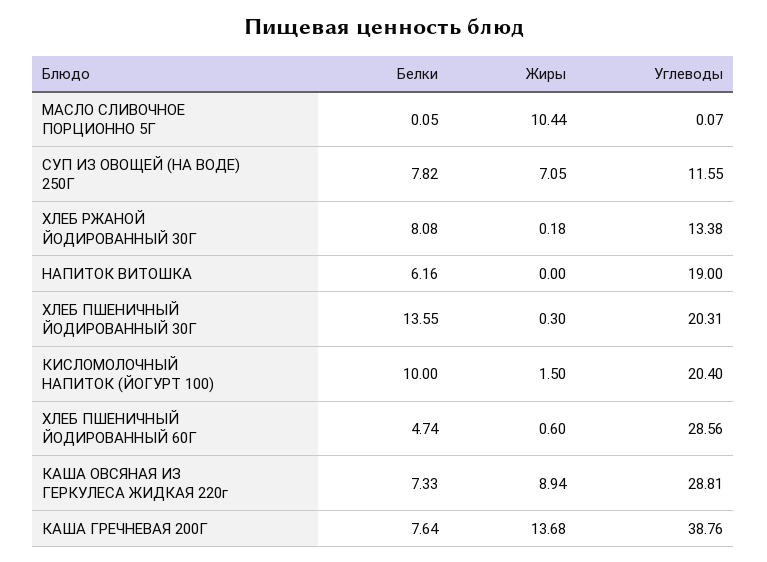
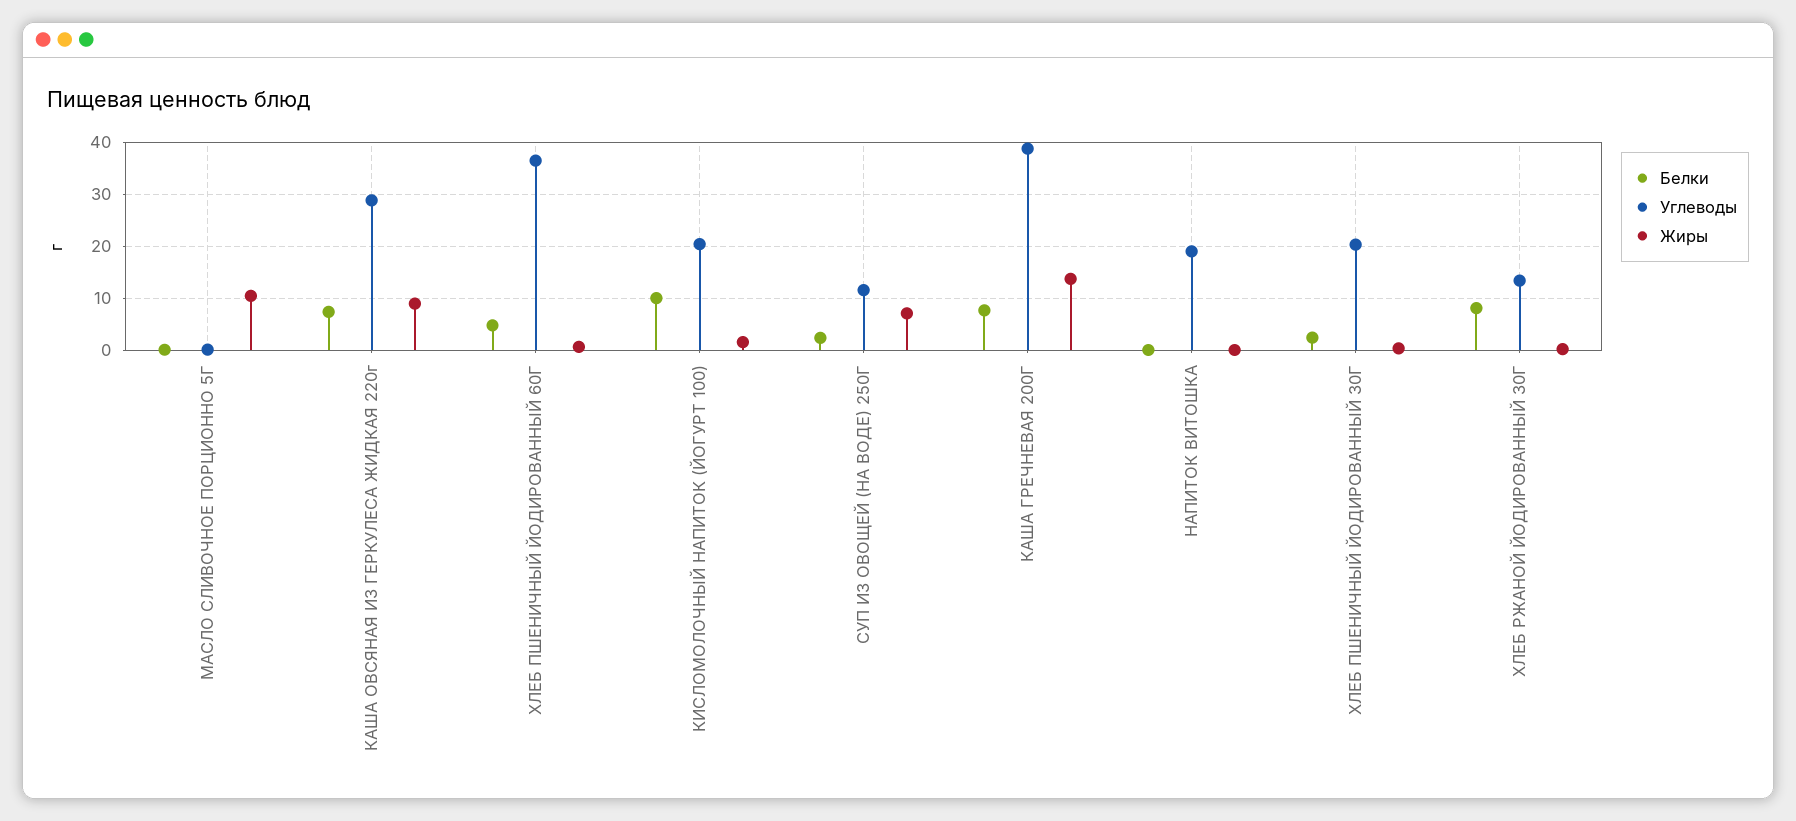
Белки, СУП ИЗ ОВОЩЕЙ (НА ВОДЕ) 250Г: 7.82 -> 2
Белки, НАПИТОК ВИТОШКА: 6.16 -> 0
Белки, ХЛЕБ ПШЕНИЧНЫЙ ЙОДИРОВАННЫЙ 30Г: 13.55 -> 2
Углеводы, ХЛЕБ ПШЕНИЧНЫЙ ЙОДИРОВАННЫЙ 60Г: 28.56 -> 36

